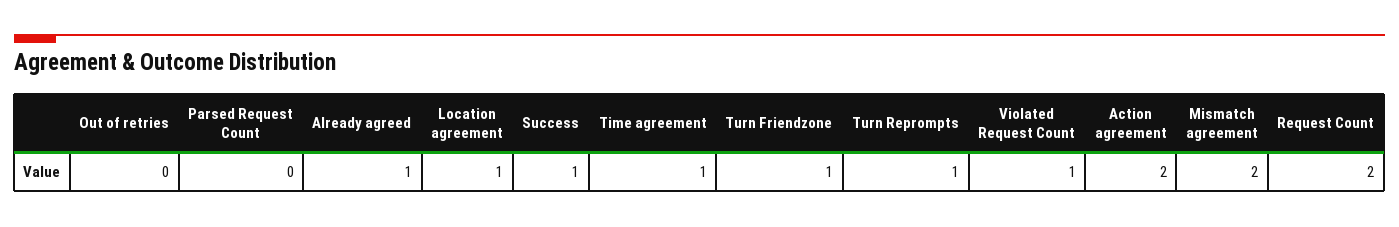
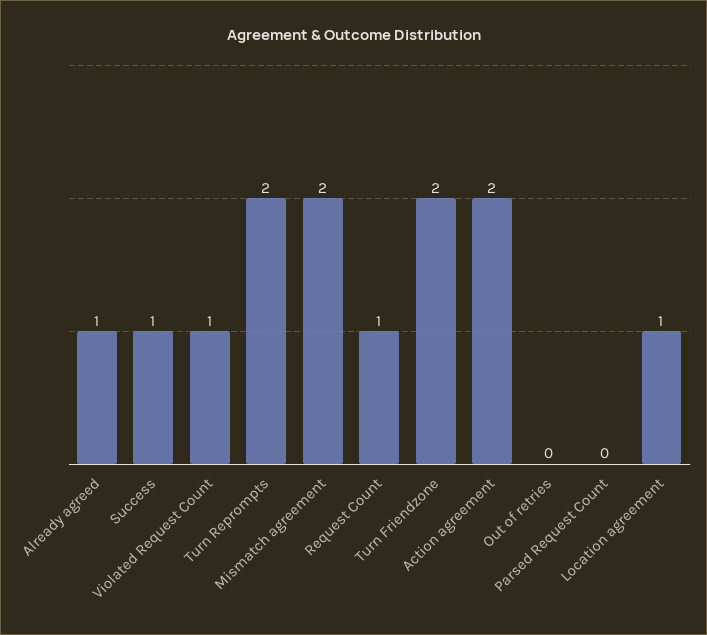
Time agreement: 1 -> none
Turn Friendzone: 1 -> 2
Turn Reprompts: 1 -> 2
Request Count: 2 -> 1

